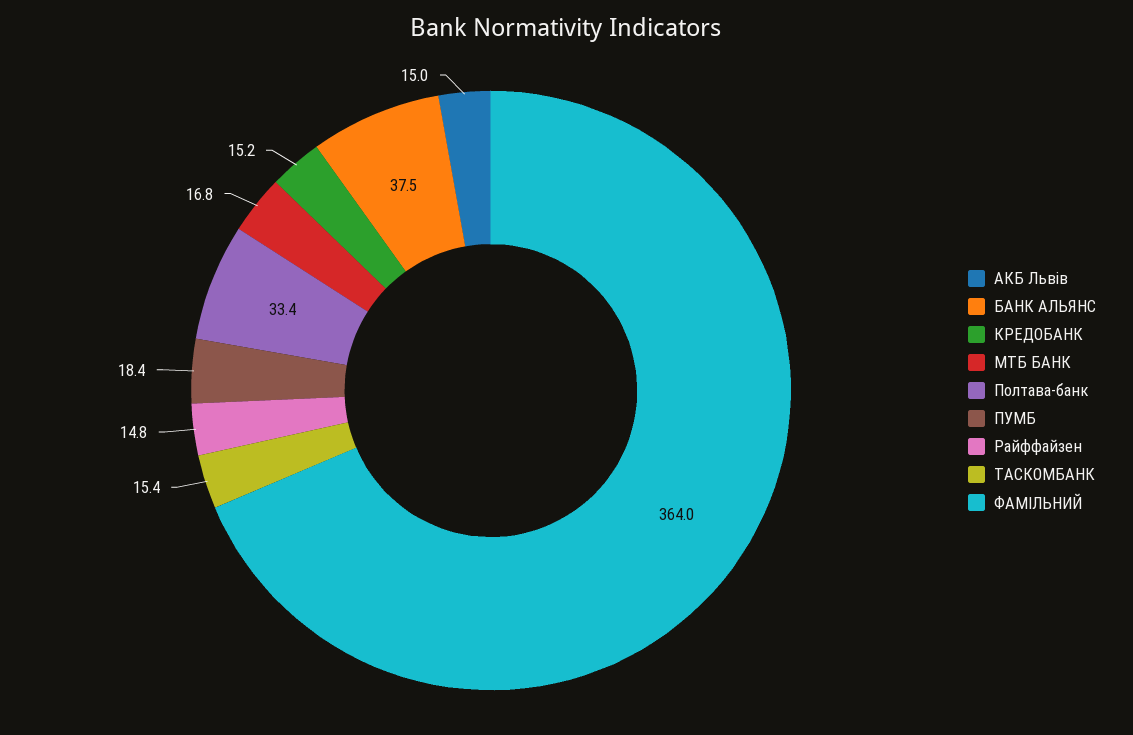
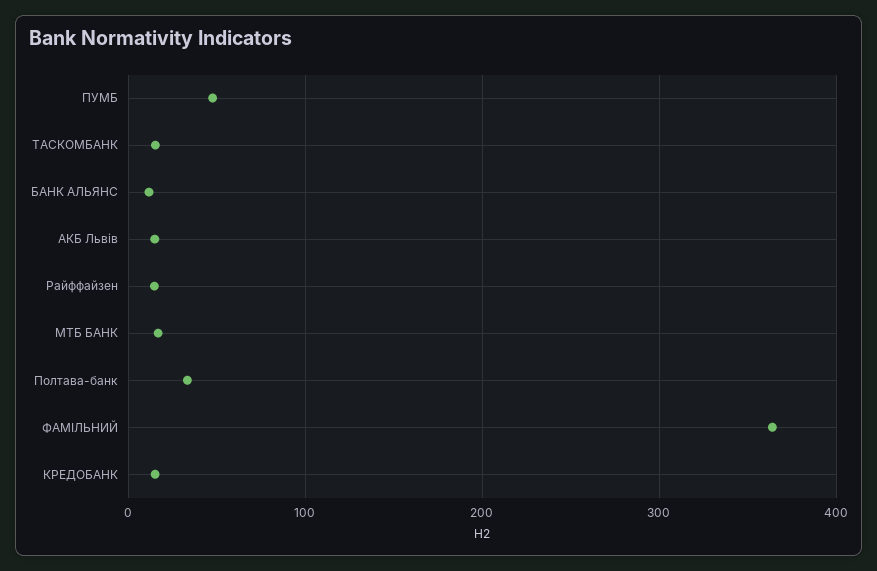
БАНК АЛЬЯНС: 37.5 -> 10
ПУМБ: 18.4 -> 50

